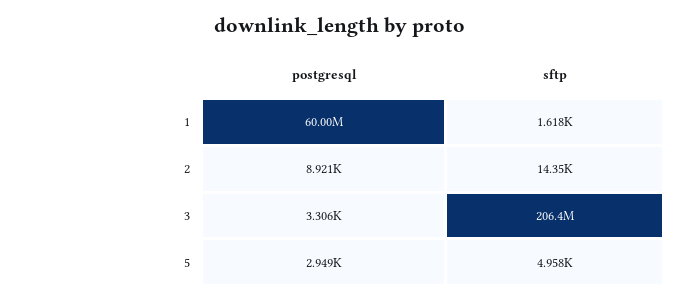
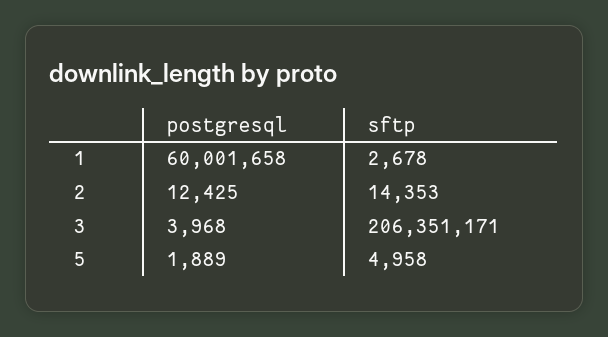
sftp, 1: 1618 -> 2678
postgresql, 2: 8921 -> 12425
postgresql, 3: 3306 -> 3968
postgresql, 5: 2949 -> 1889

